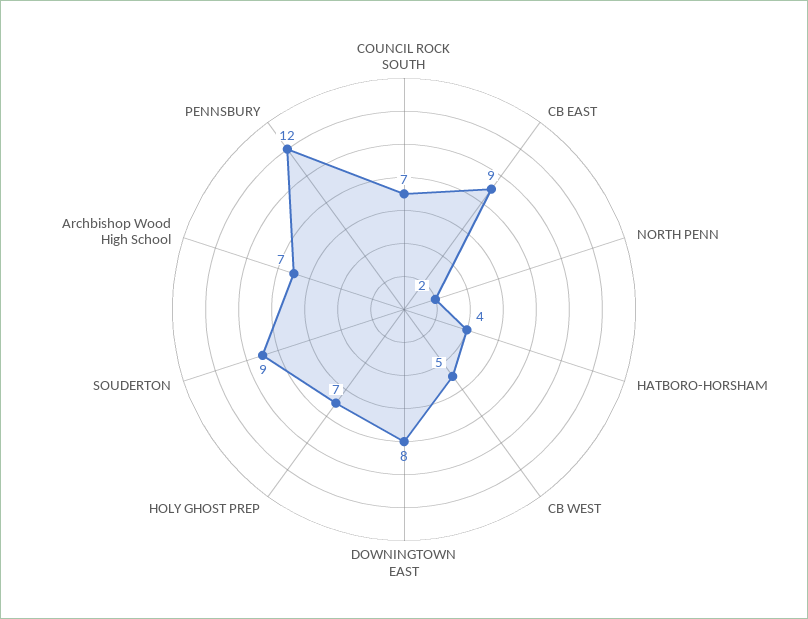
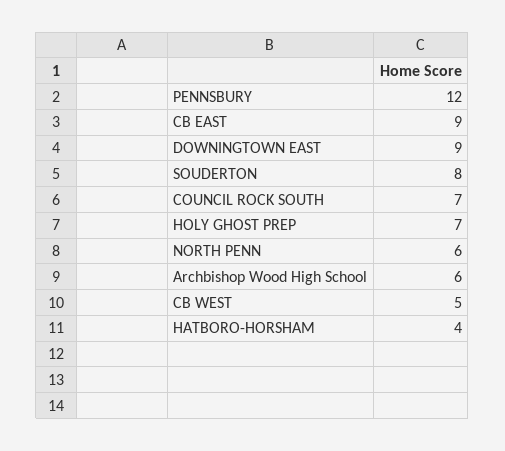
NORTH PENN: 2 -> 6
DOWNINGTOWN EAST: 8 -> 9
SOUDERTON: 9 -> 8
Archbishop Wood High School: 7 -> 6

